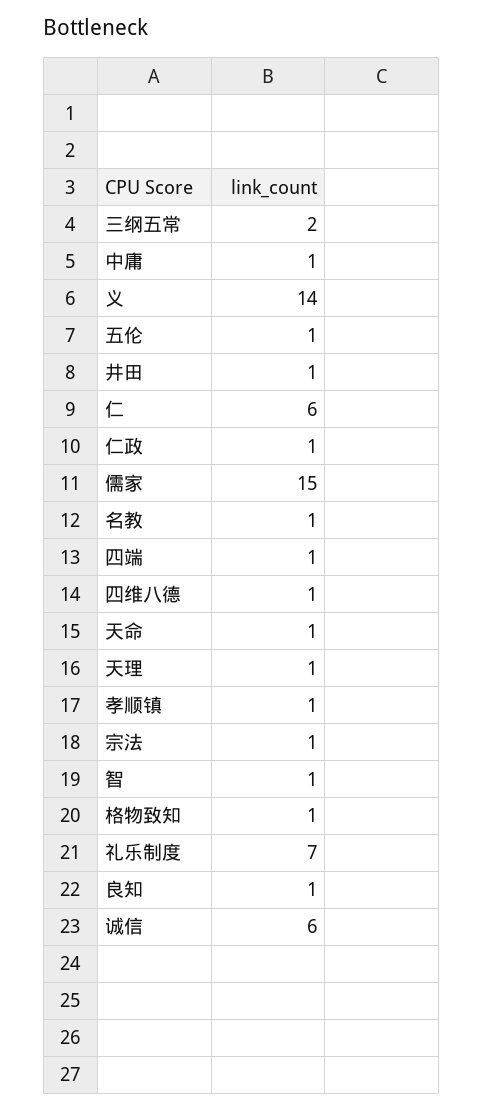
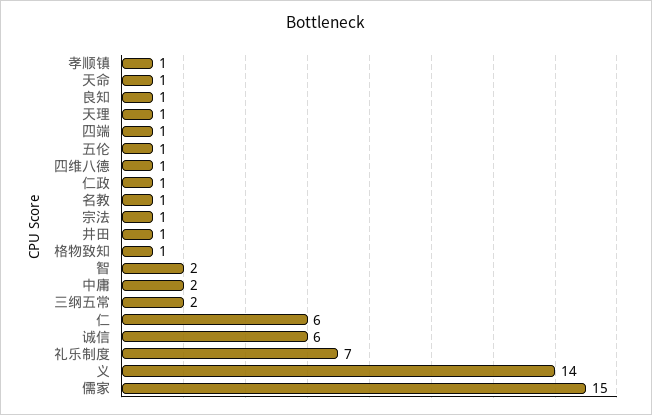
中庸: 1 -> 2
智: 1 -> 2

